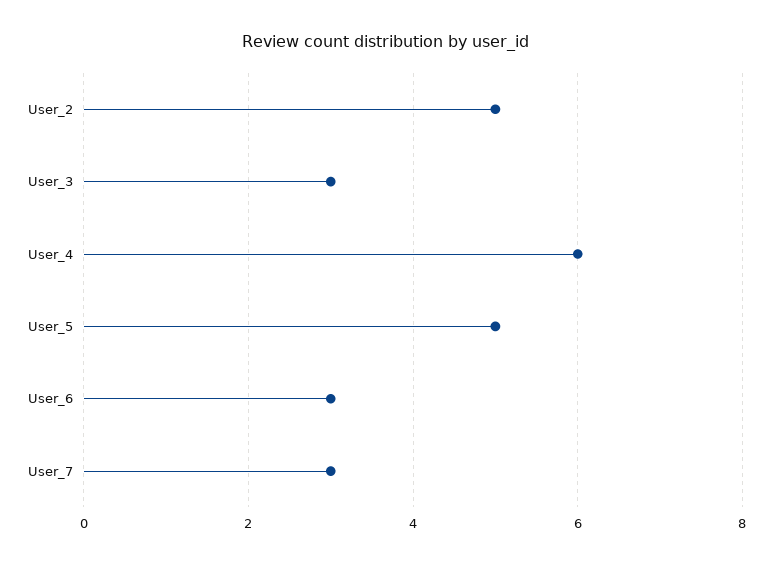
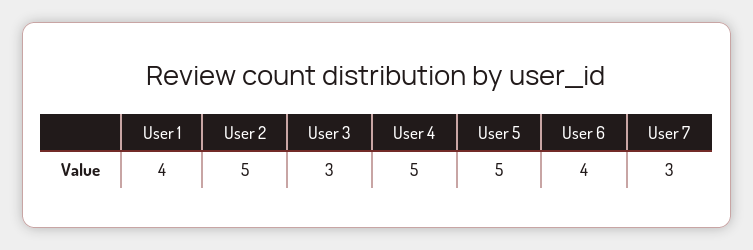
User_4: 6 -> 5
User_6: 3 -> 4
User 1: none -> 4

